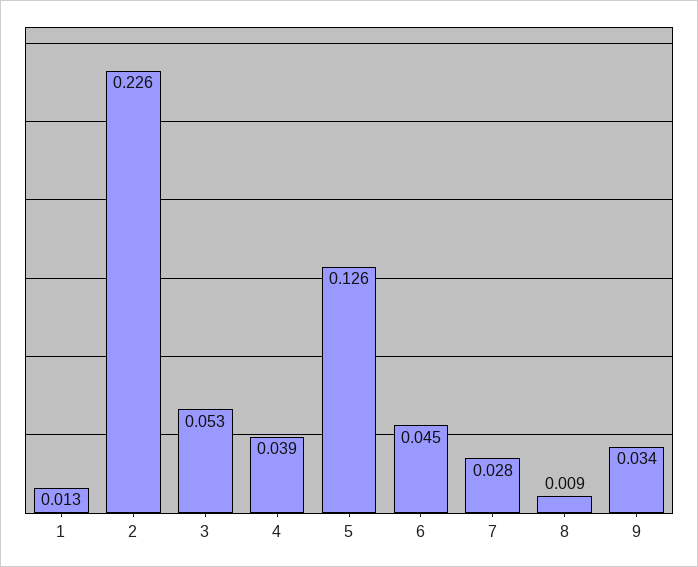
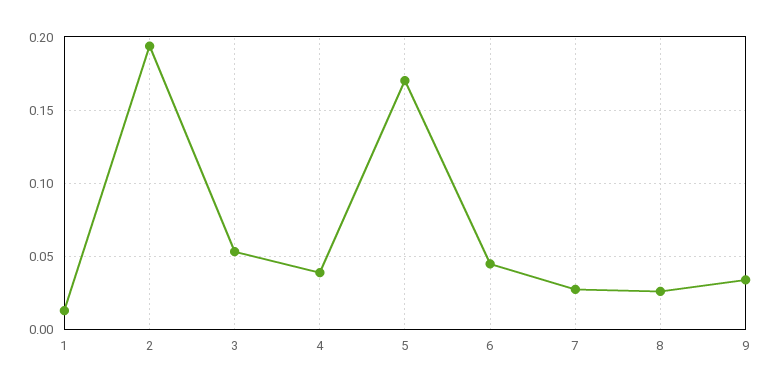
2: 0.226 -> 0.195
5: 0.126 -> 0.17
8: 0.009 -> 0.025

